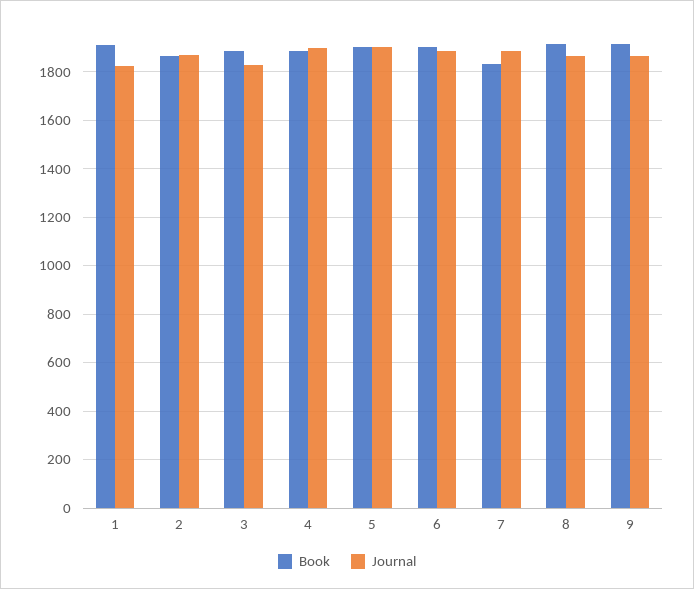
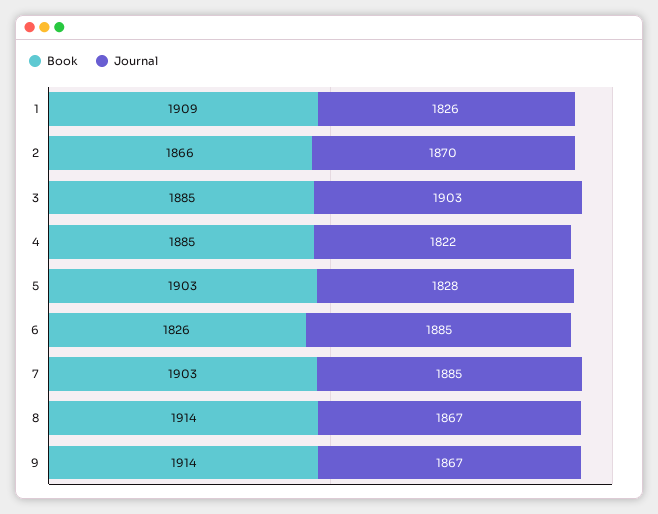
Journal, 3: 1825 -> 1903
Journal, 4: 1900 -> 1822
Journal, 5: 1900 -> 1828
Book, 6: 1900 -> 1826
Book, 7: 1825 -> 1903

